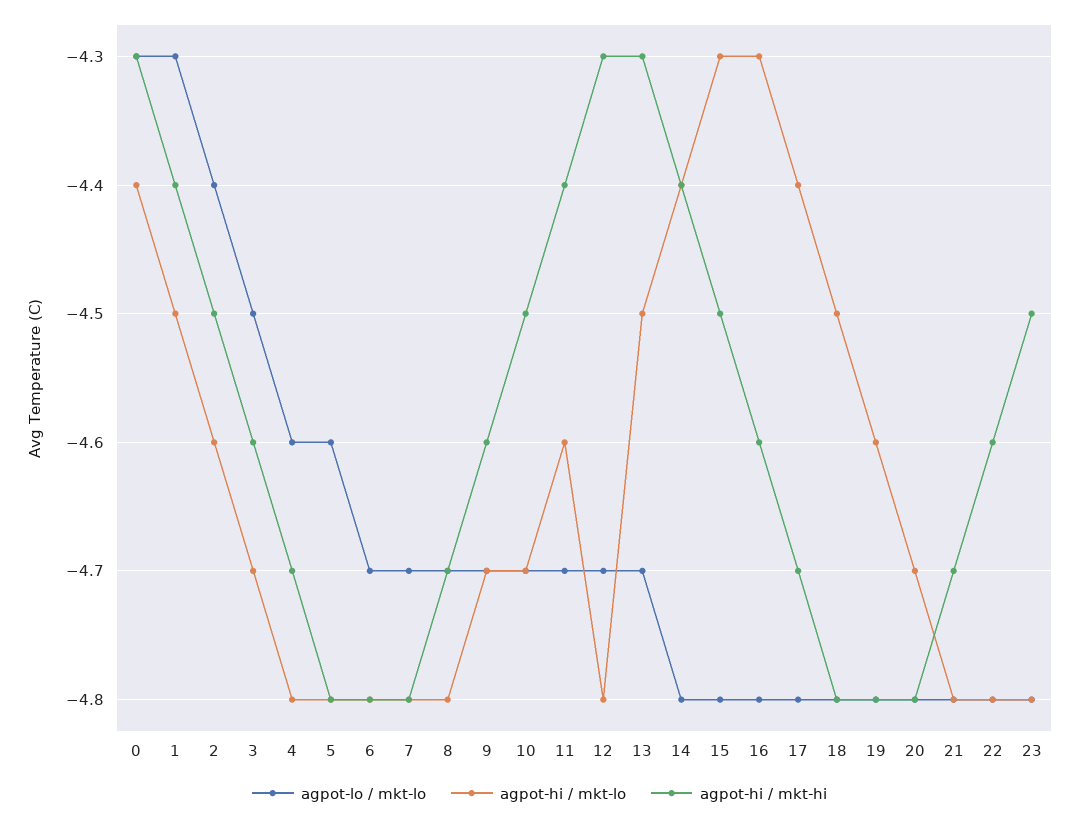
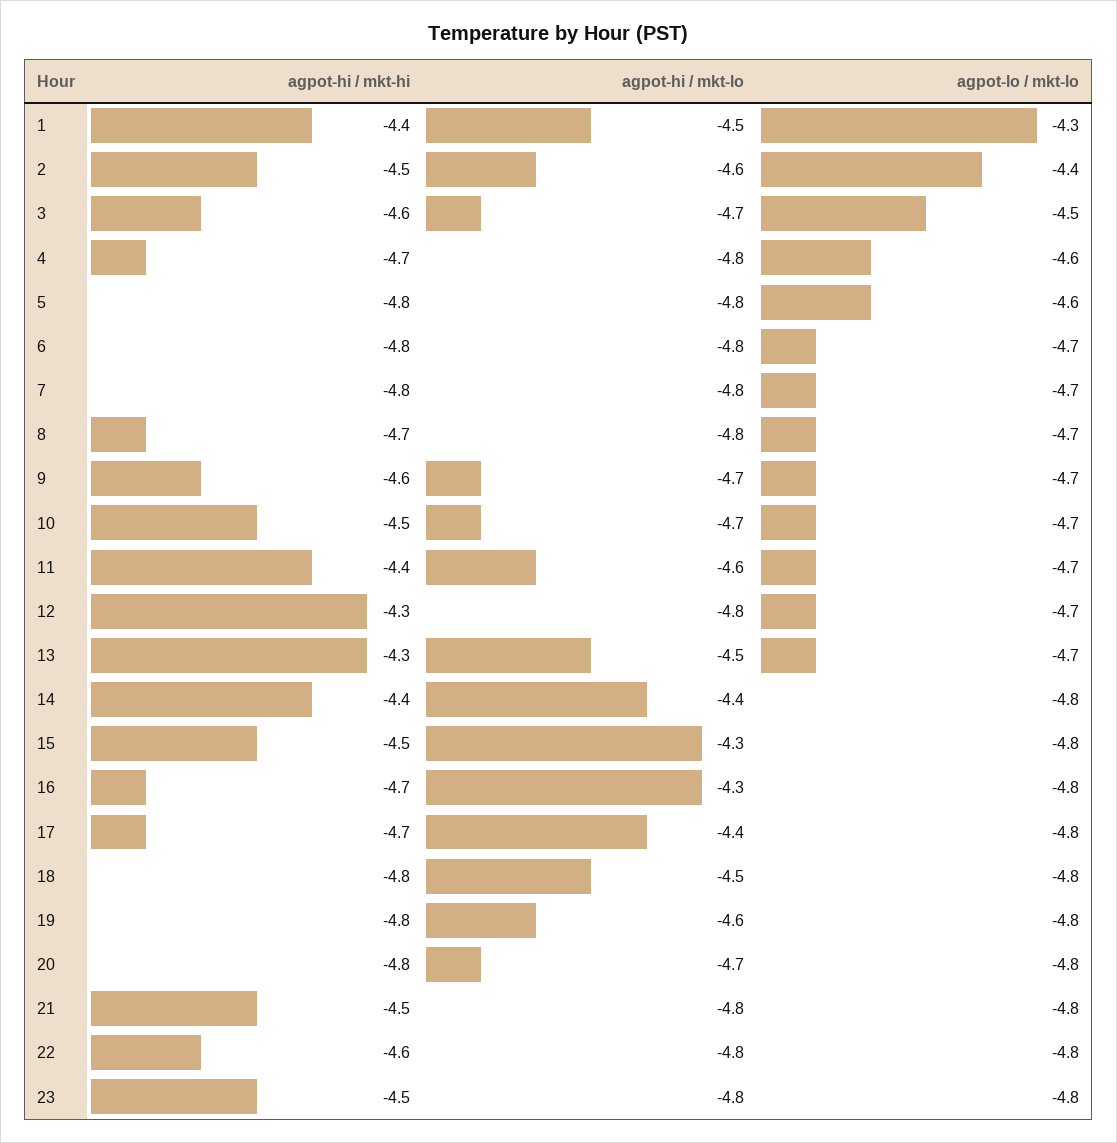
agpot-lo / mkt-lo, 0: -4.3 -> none
agpot-hi / mkt-lo, 0: -4.4 -> none
agpot-hi / mkt-hi, 0: -4.3 -> none
agpot-hi / mkt-hi, 16: -4.6 -> -4.7
agpot-hi / mkt-hi, 21: -4.7 -> -4.5

